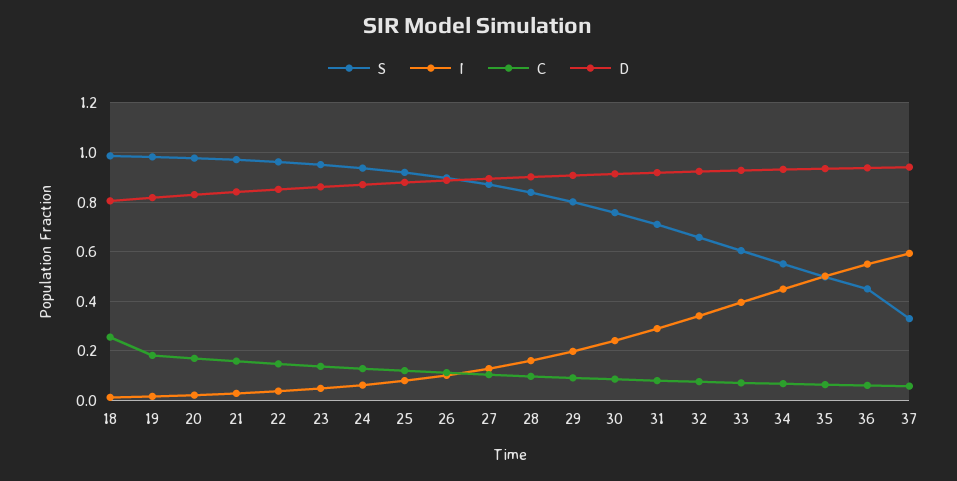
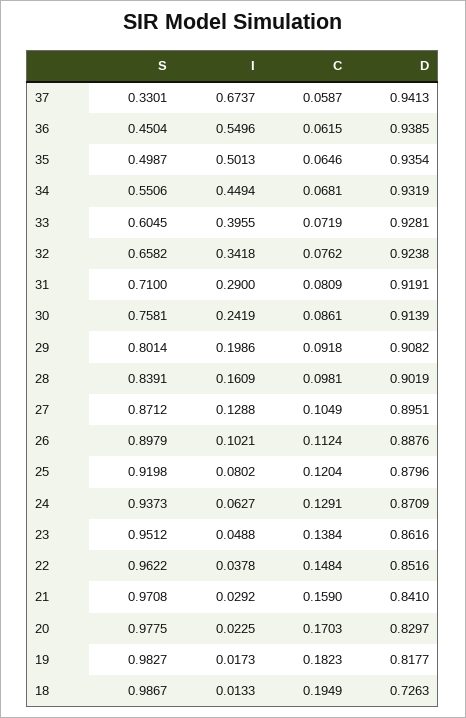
C, 18: 0.25 -> 0.1949
D, 18: 0.8 -> 0.7263
I, 37: 0.6 -> 0.6737

